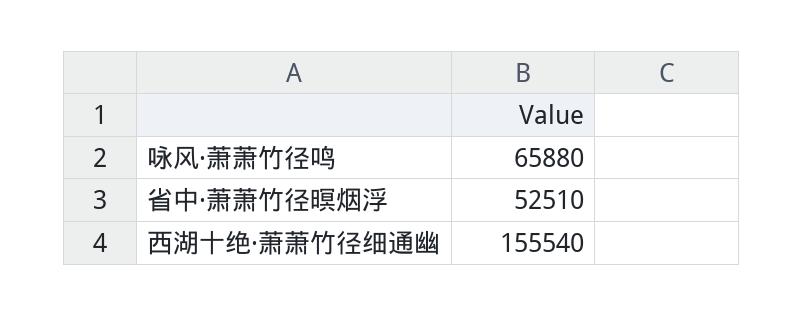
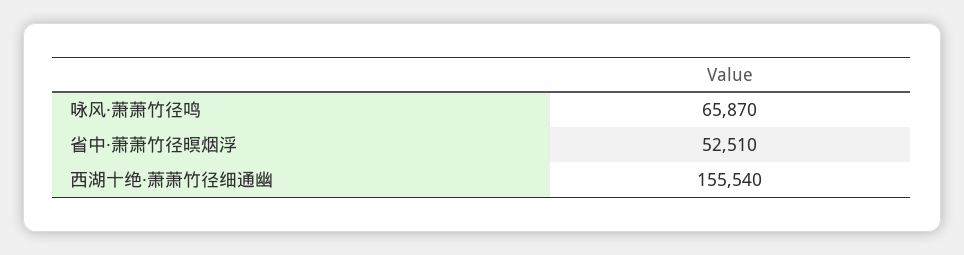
咏风·萧萧竹径鸣: 65880 -> 65870

